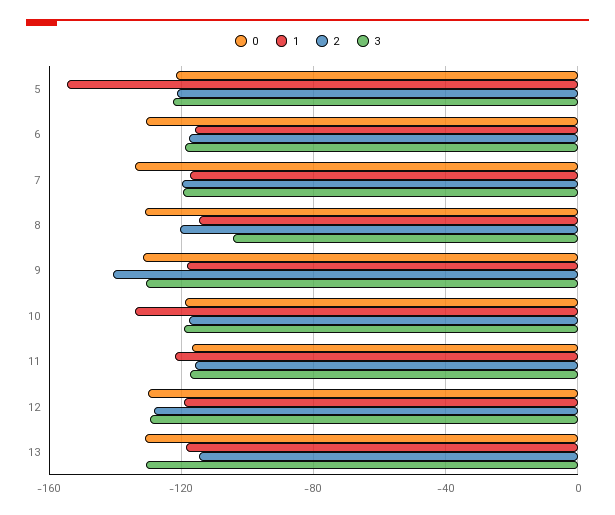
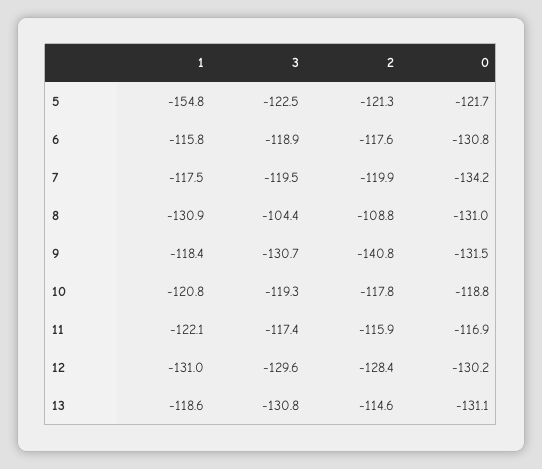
1, 8: -115 -> -130.9
2, 8: -120 -> -108.8
1, 10: -135 -> -120.8
1, 12: -120 -> -131

